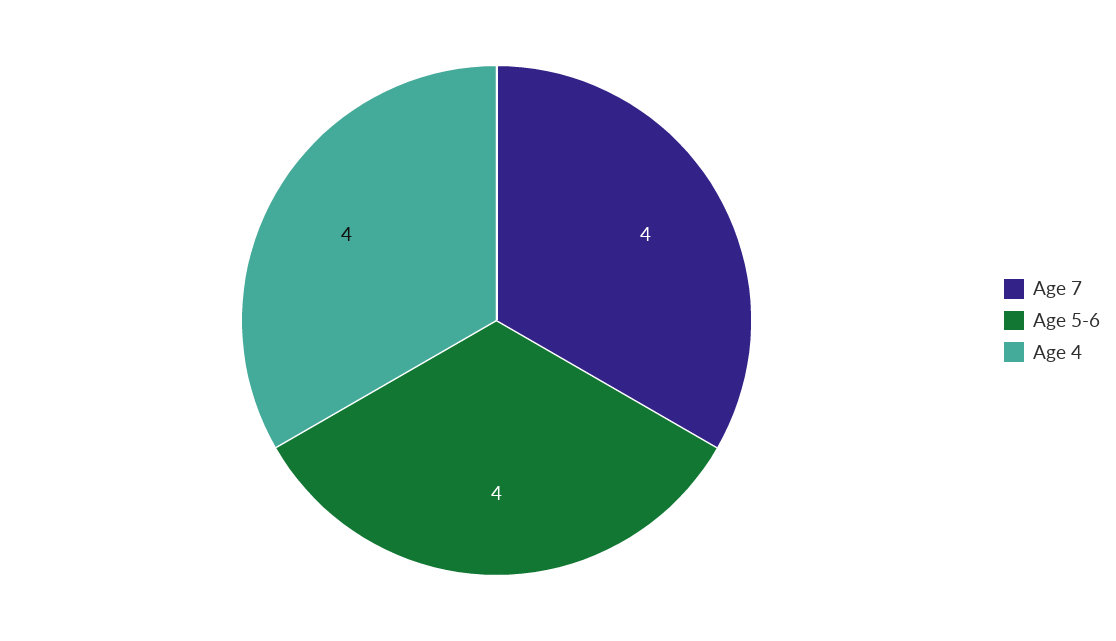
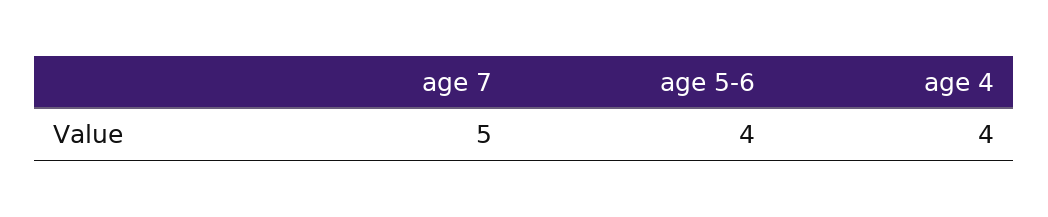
Age 7: 4 -> 5

